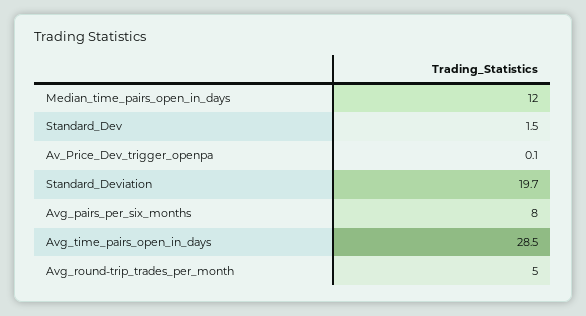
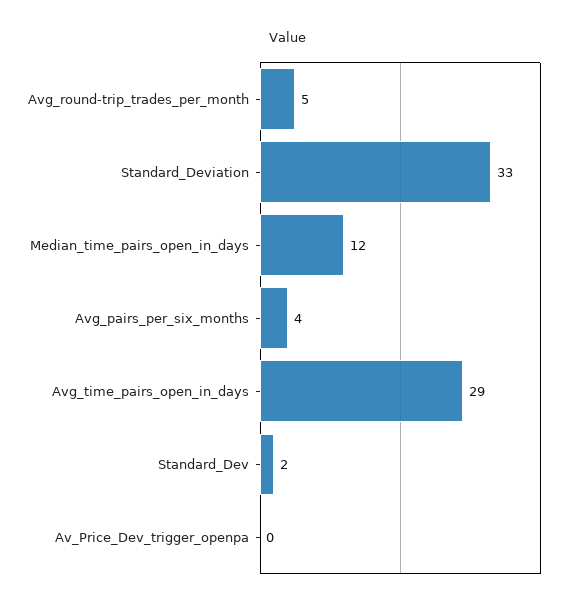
Standard_Deviation: 19.7 -> 33
Avg_pairs_per_six_months: 8 -> 4

